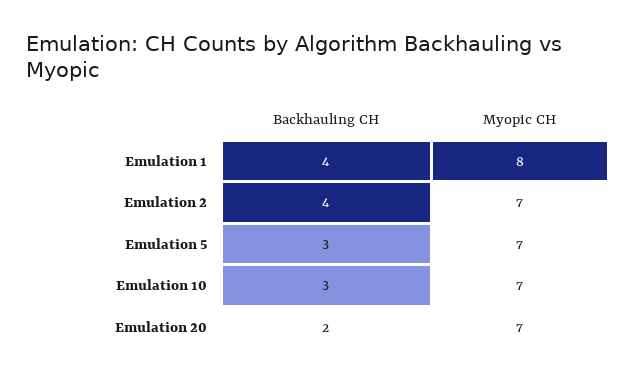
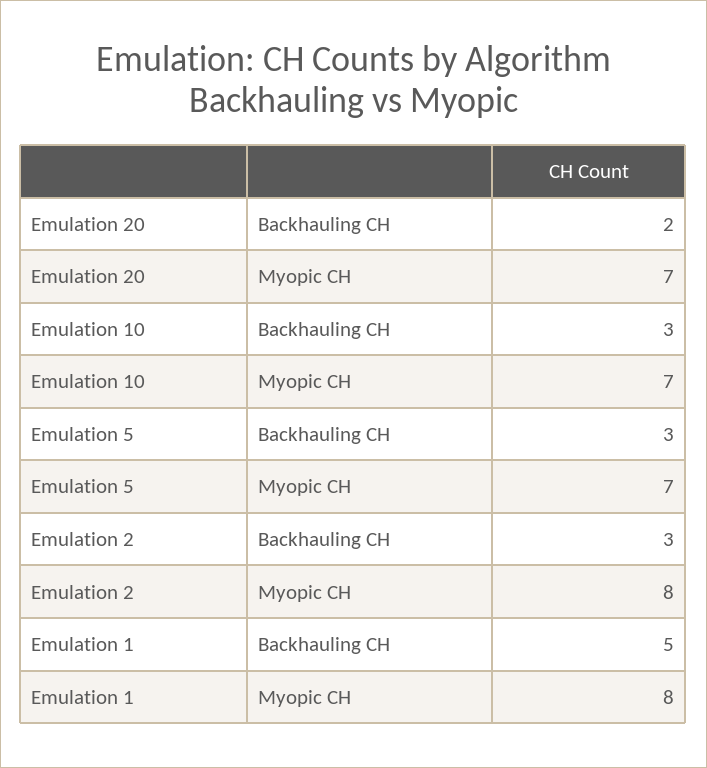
Backhauling CH, Emulation 1: 4 -> 5
Backhauling CH, Emulation 2: 4 -> 3
Myopic CH, Emulation 2: 7 -> 8

